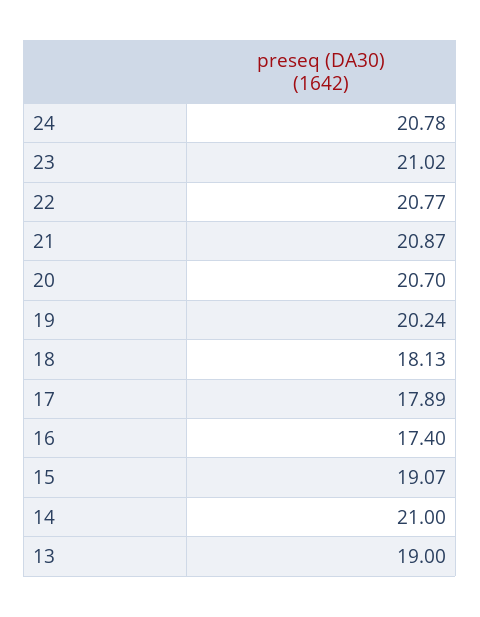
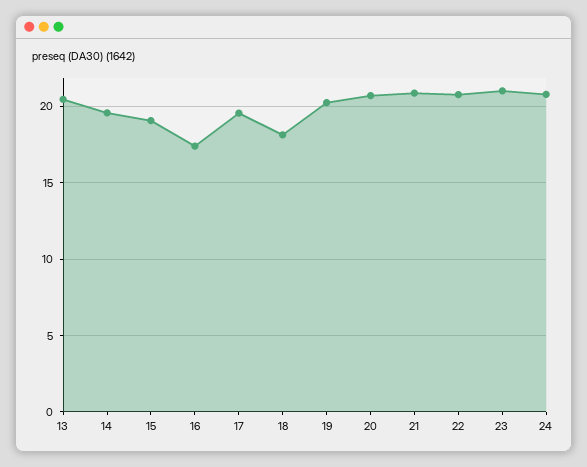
17: 17.89 -> 19.5
14: 21 -> 19.5
13: 19 -> 20.5

